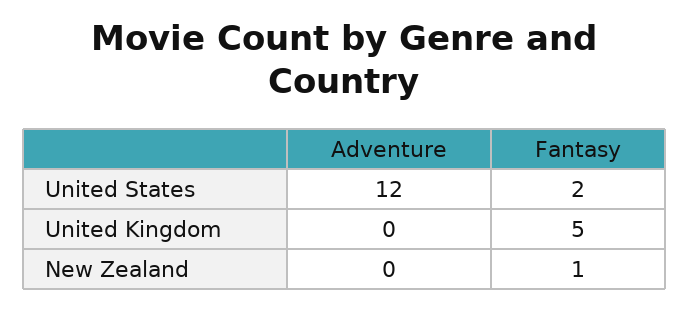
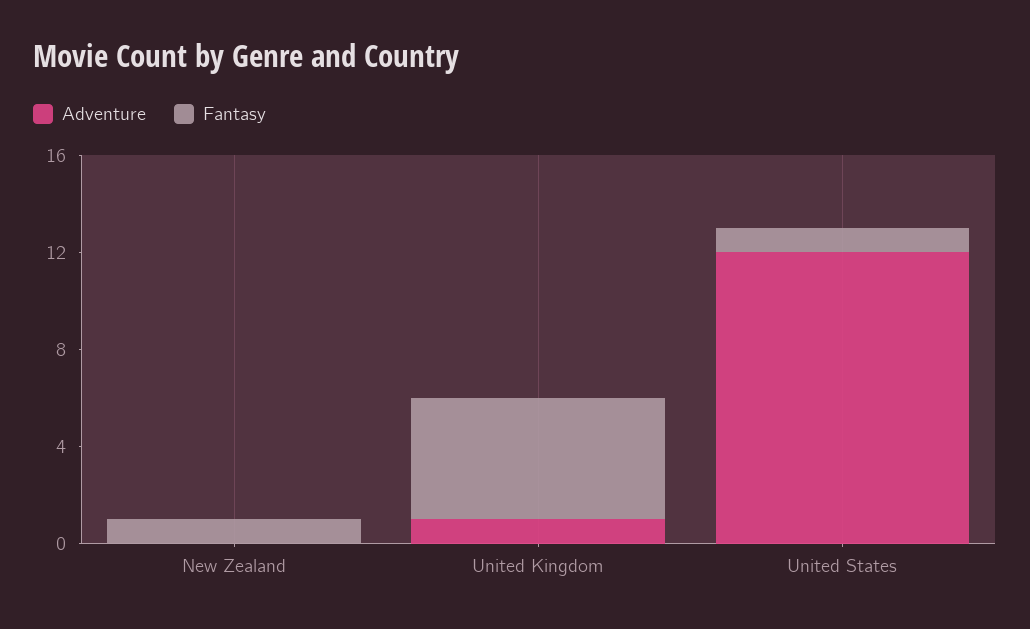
Fantasy, United States: 2 -> 1
Adventure, United Kingdom: 0 -> 1

